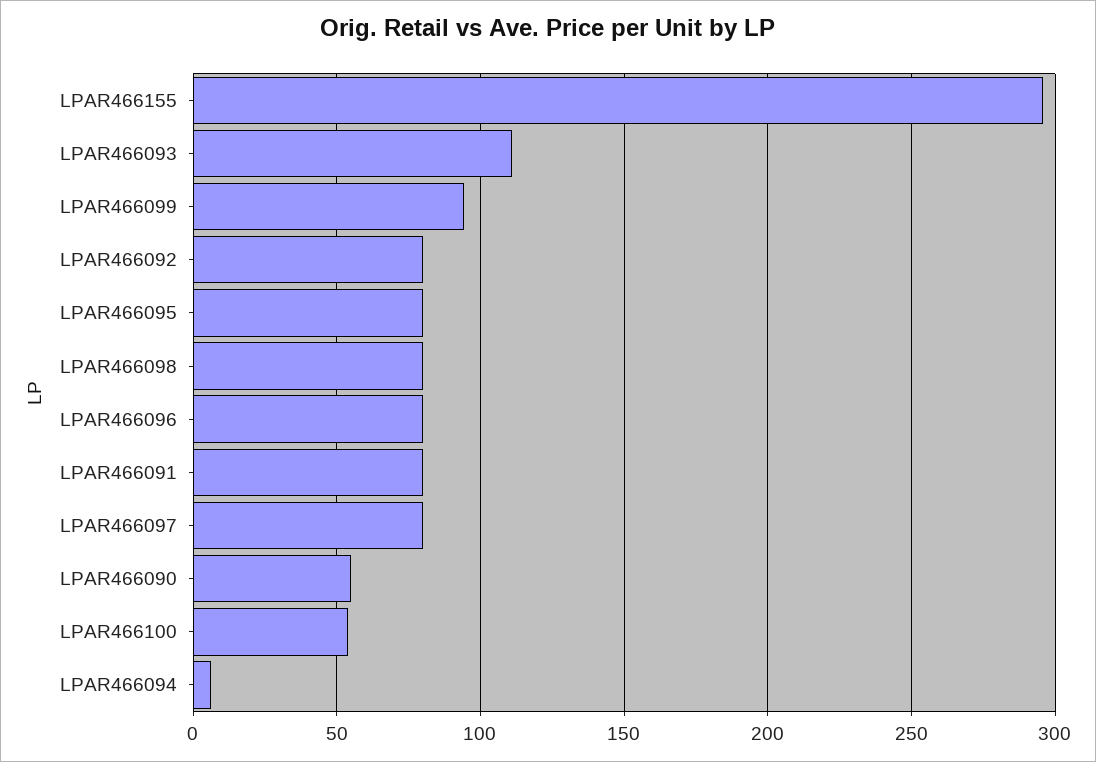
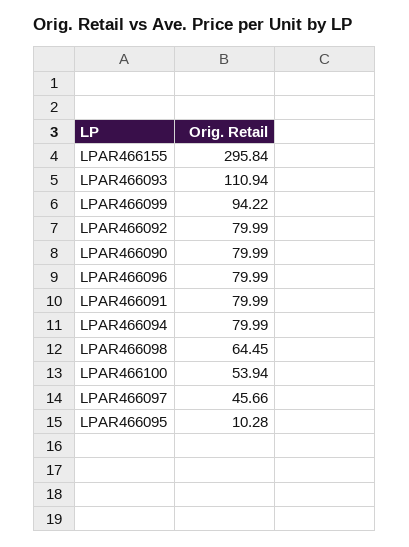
LPAR466095: 80 -> 10.28
LPAR466098: 80 -> 64.45
LPAR466097: 80 -> 45.66
LPAR466090: 55 -> 79.99
LPAR466094: 5 -> 79.99

